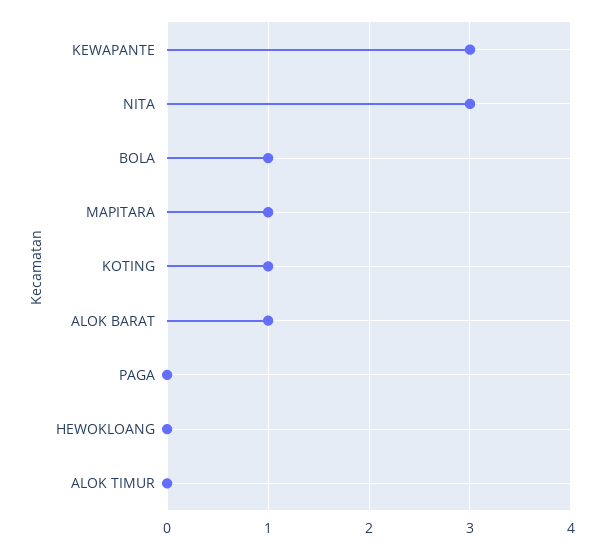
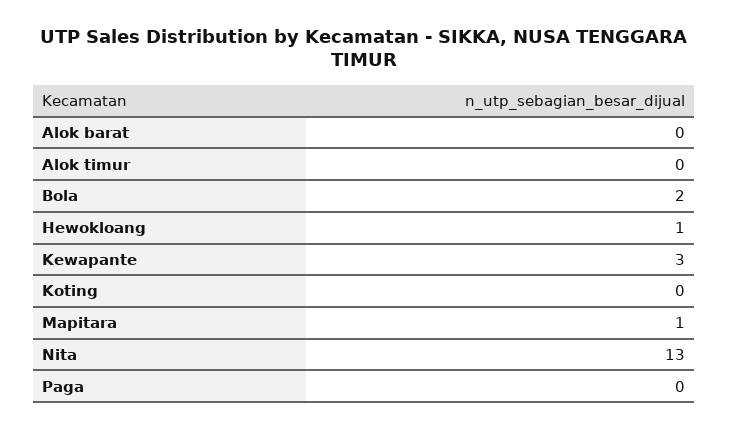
NITA: 3 -> 13
BOLA: 1 -> 2
KOTING: 1 -> 0
ALOK BARAT: 1 -> 0
HEWOKLOANG: 0 -> 1

